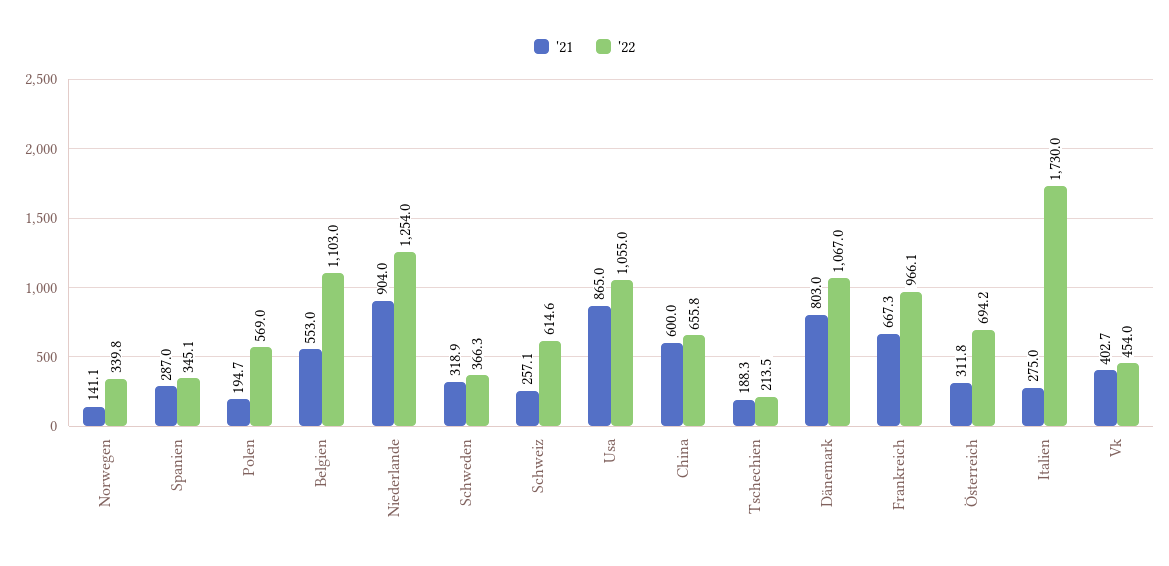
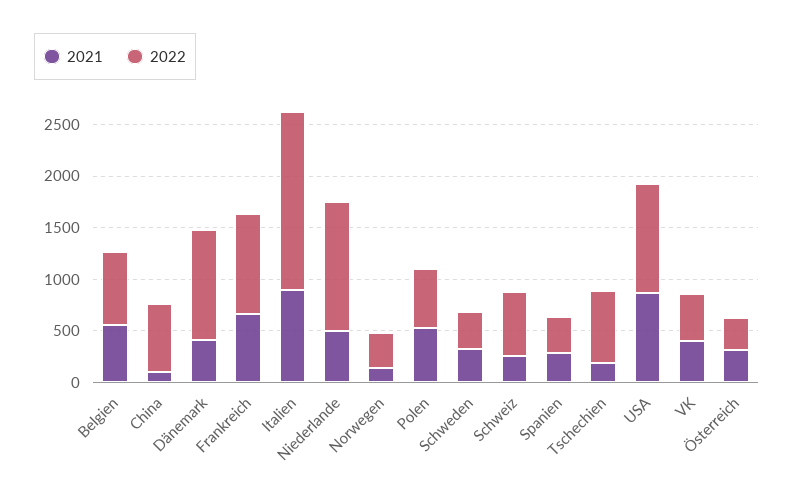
'21, Polen: 194.7 -> 500
'22, Belgien: 1103 -> 700
'21, Niederlande: 904 -> 500
'21, China: 600 -> 100
'22, Tschechien: 213.5 -> 700
'21, Dänemark: 803 -> 400
'22, Österreich: 694.2 -> 300
'21, Italien: 275 -> 900

